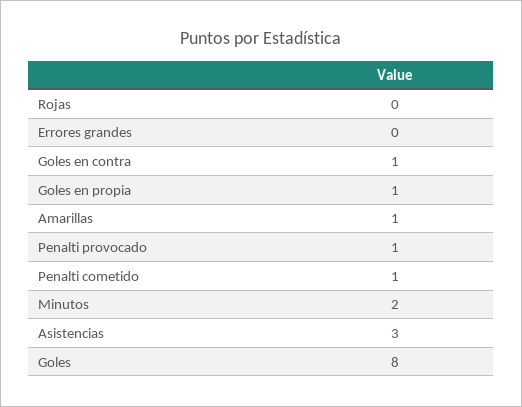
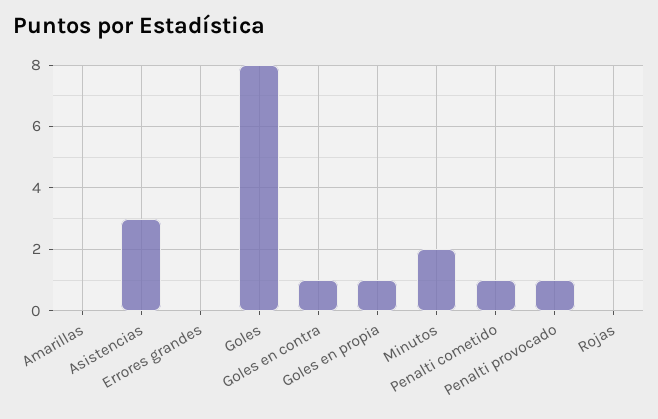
Amarillas: 1 -> 0

